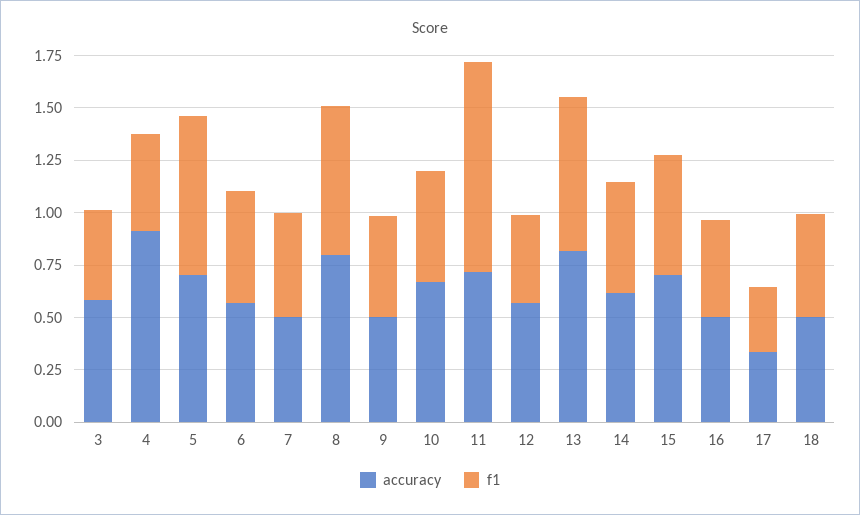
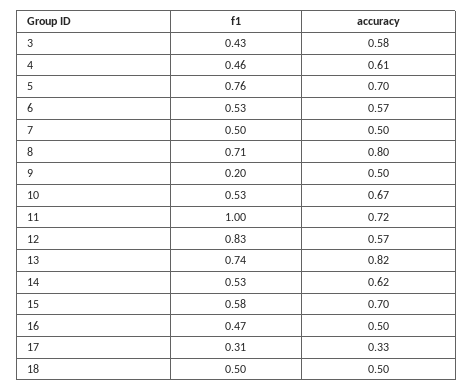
accuracy, 4: 0.9 -> 0.61
f1, 9: 0.5 -> 0.2
f1, 12: 0.4 -> 0.83

